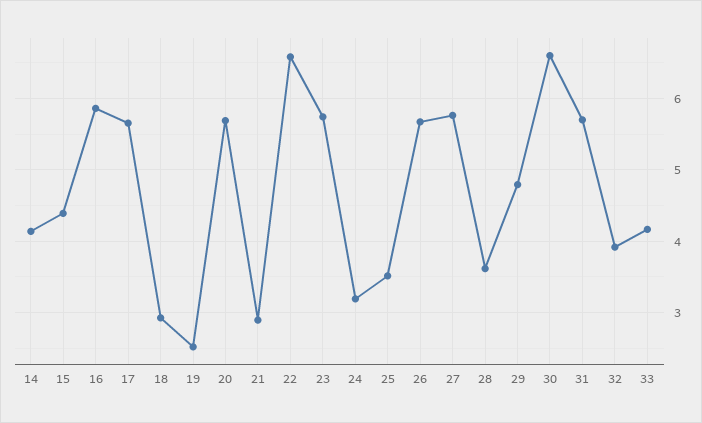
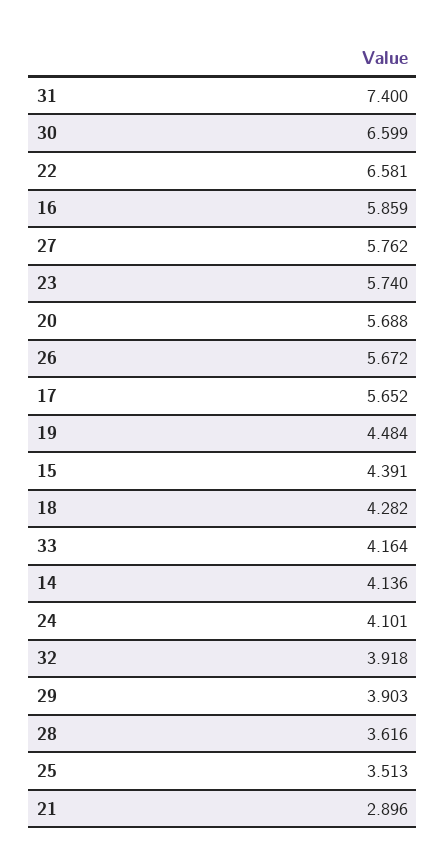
18: 2.9 -> 4.282
19: 2.5 -> 4.484
24: 3.2 -> 4.101
29: 4.8 -> 3.903
31: 5.7 -> 7.4

